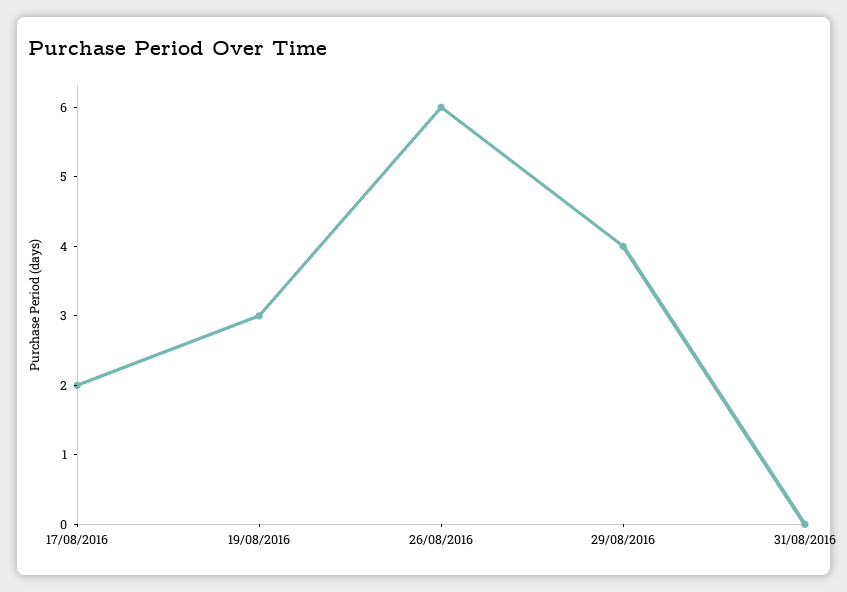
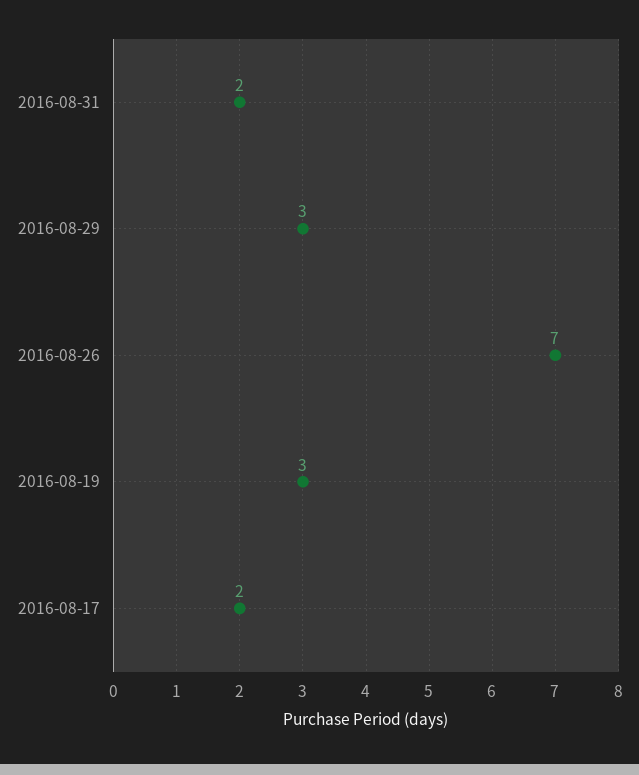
26/08/2016: 6 -> 7
29/08/2016: 4 -> 3
31/08/2016: 0 -> 2

